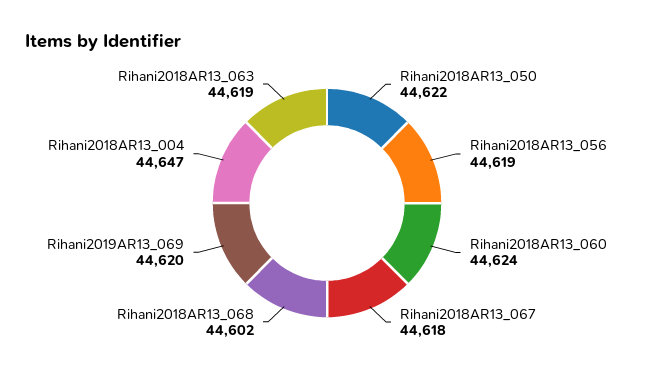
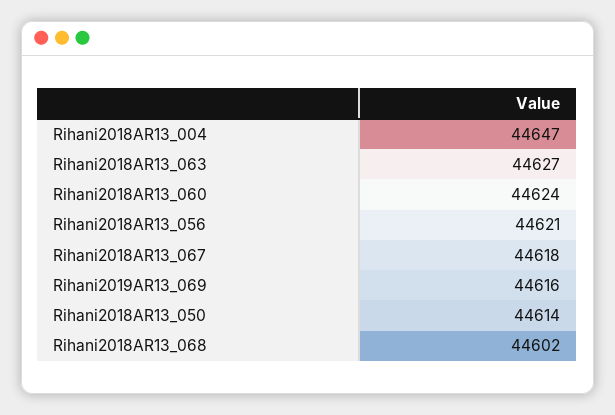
Rihani2018AR13_050: 44622 -> 44614
Rihani2018AR13_056: 44619 -> 44621
Rihani2019AR13_069: 44620 -> 44616
Rihani2018AR13_063: 44619 -> 44627

